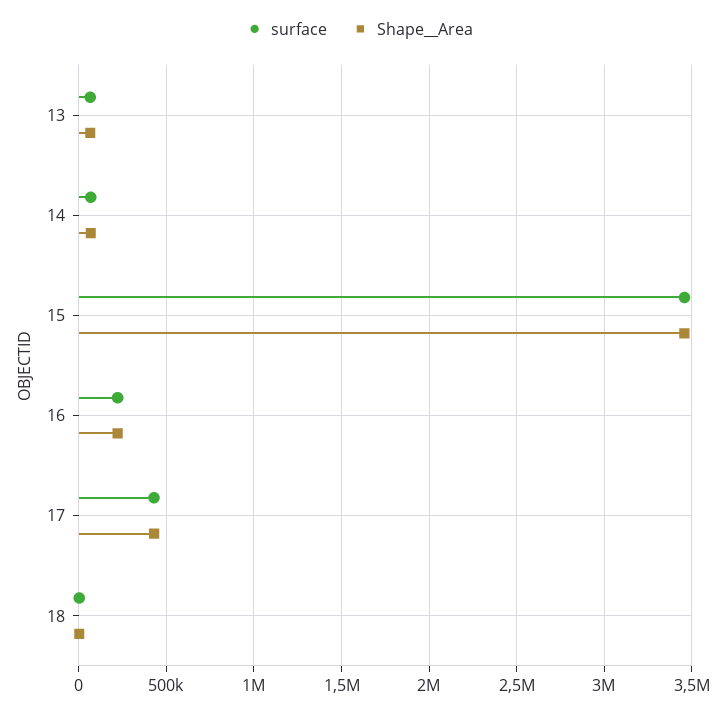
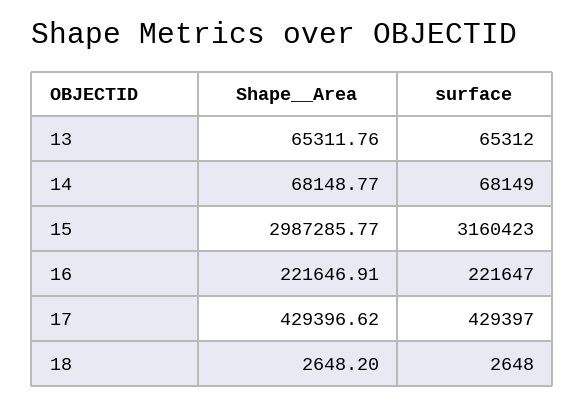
surface, 15: 3450000 -> 3160423
Shape__Area, 15: 3450000 -> 2987285.77

